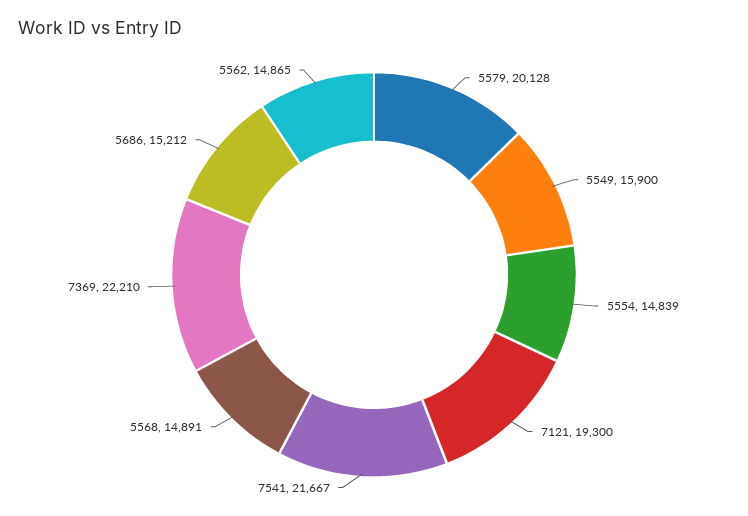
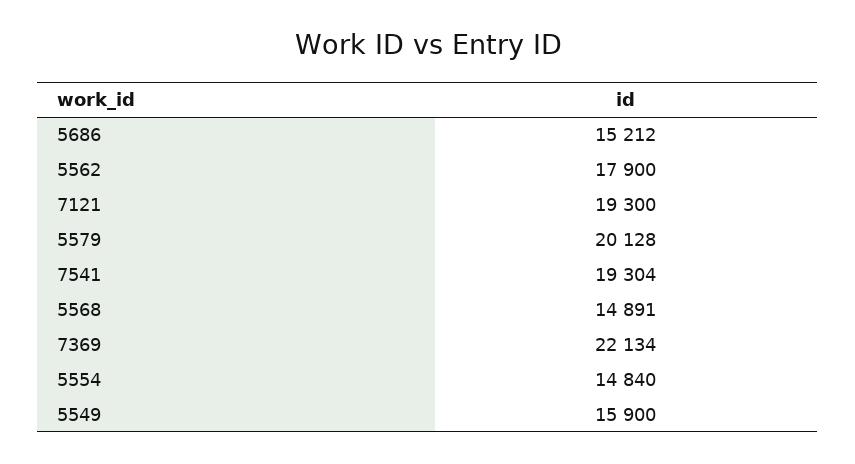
5554: 14839 -> 14840
7541: 21667 -> 19304
7369: 22210 -> 22134
5562: 14865 -> 17900

